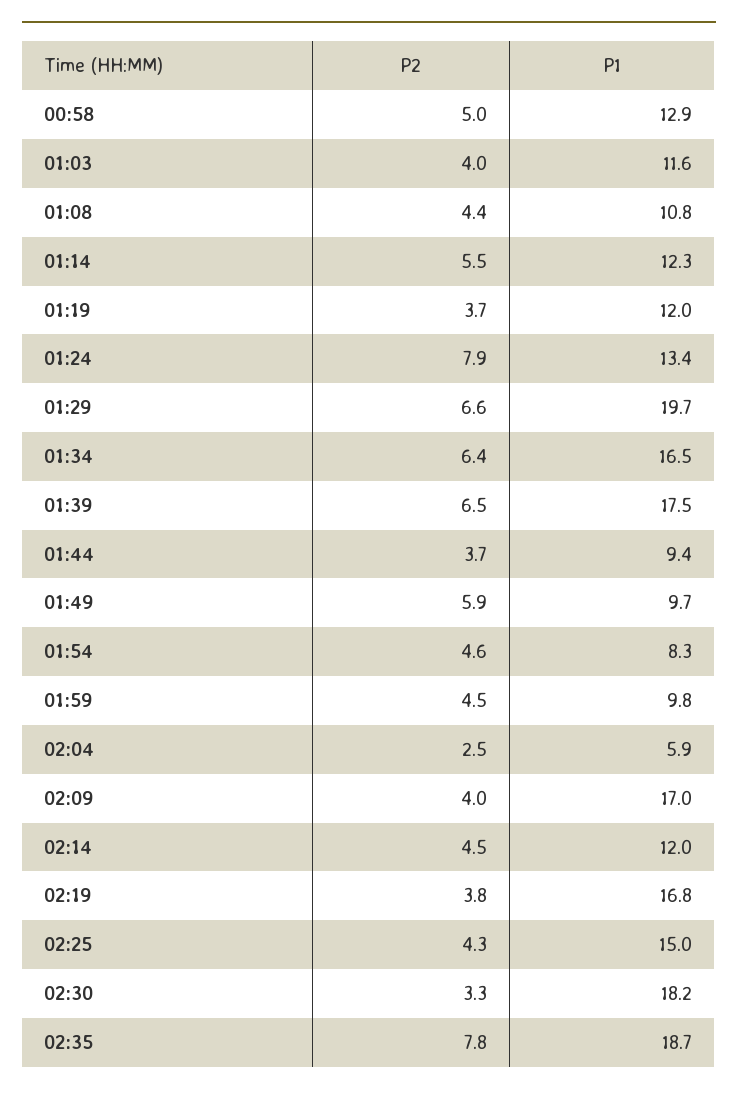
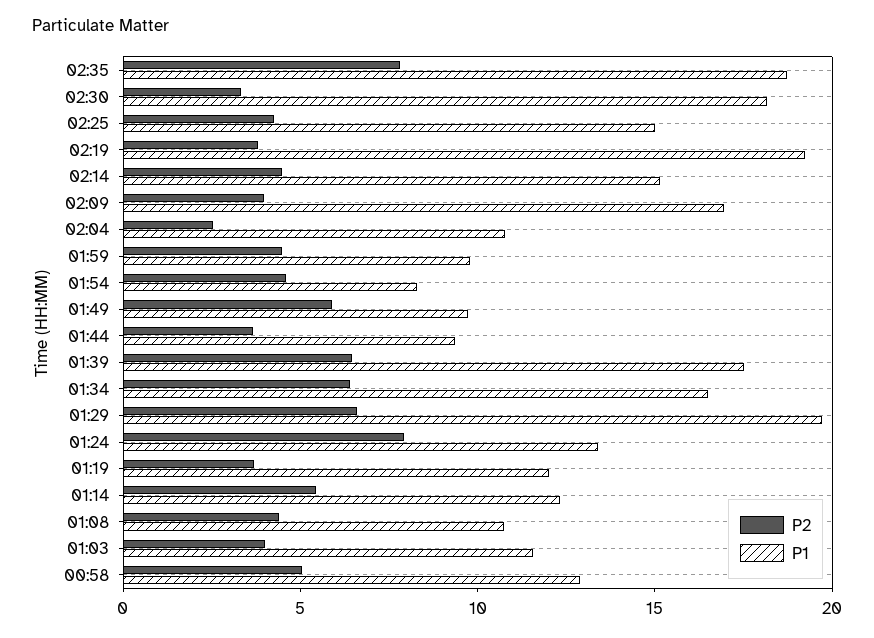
P1, 02:04: 5.9 -> 11
P1, 02:14: 12 -> 15
P1, 02:19: 16.8 -> 19

